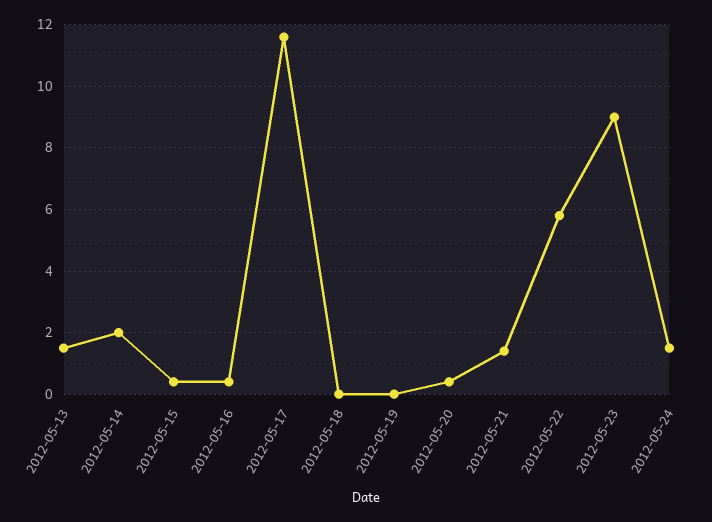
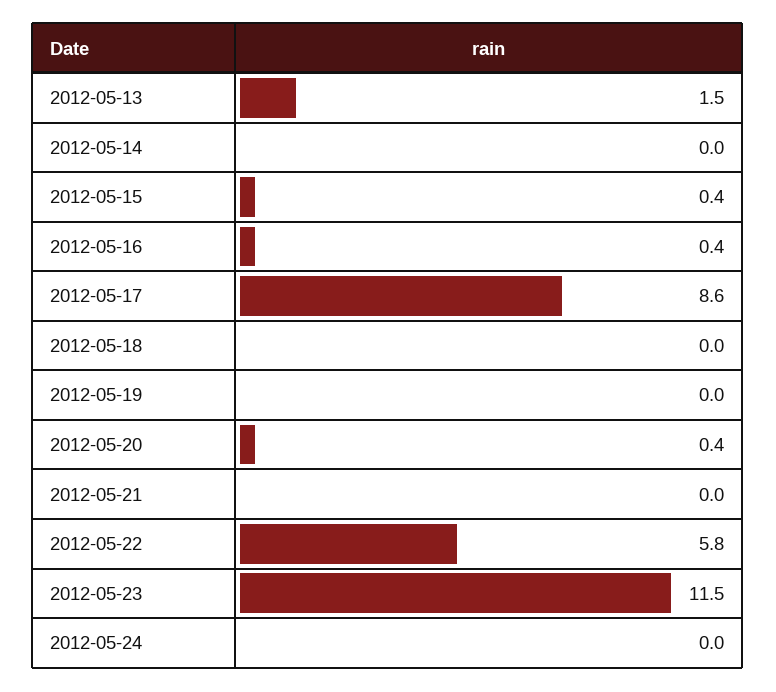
2012-05-14: 2 -> 0
2012-05-17: 11.5 -> 8.6
2012-05-21: 1.5 -> 0
2012-05-23: 9 -> 11.5
2012-05-24: 1.5 -> 0

